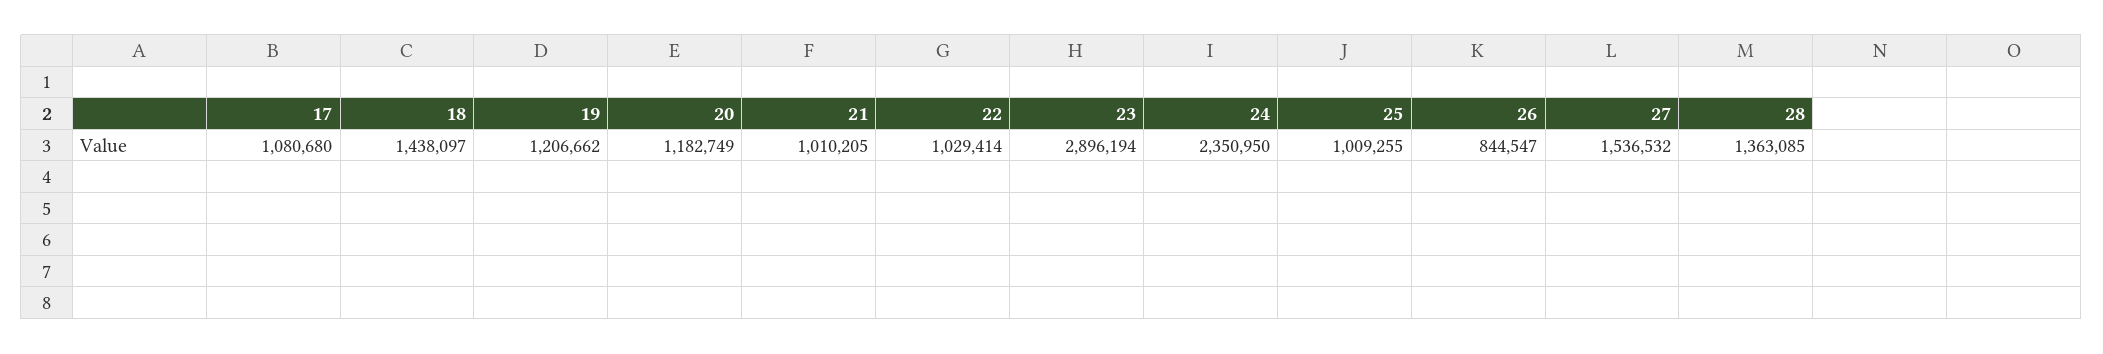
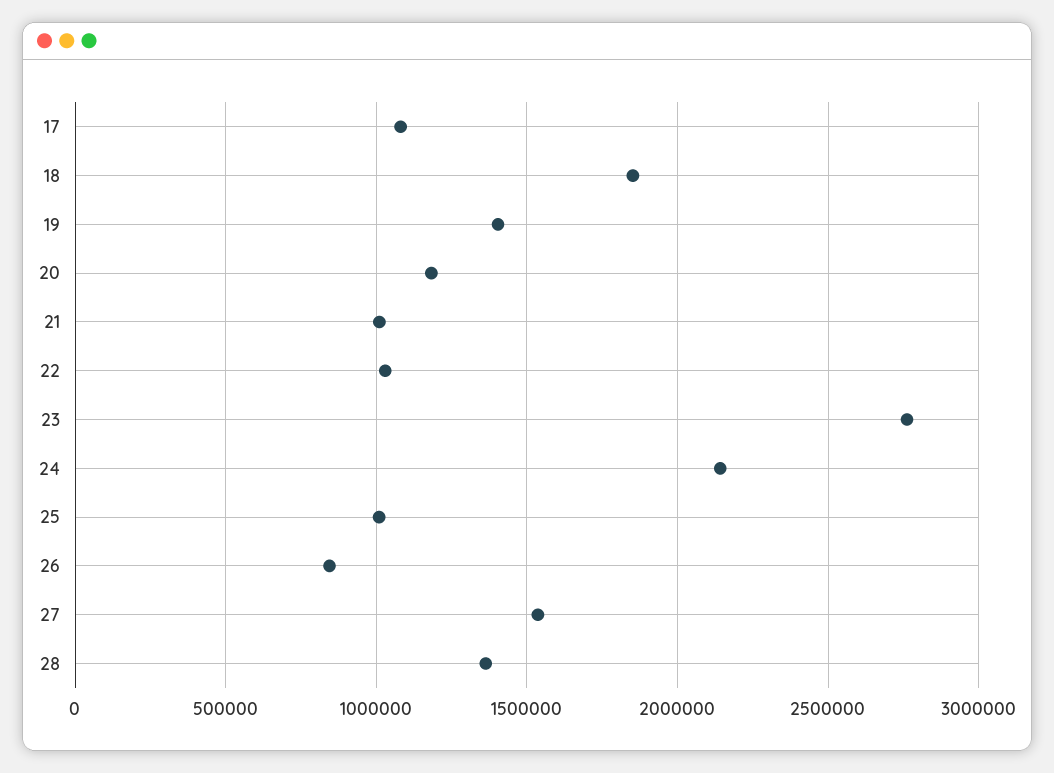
18: 1438097 -> 1850000
19: 1206662 -> 1400000
23: 2896194 -> 2750000
24: 2350950 -> 2150000

